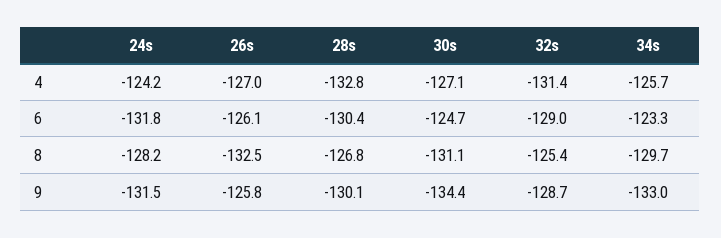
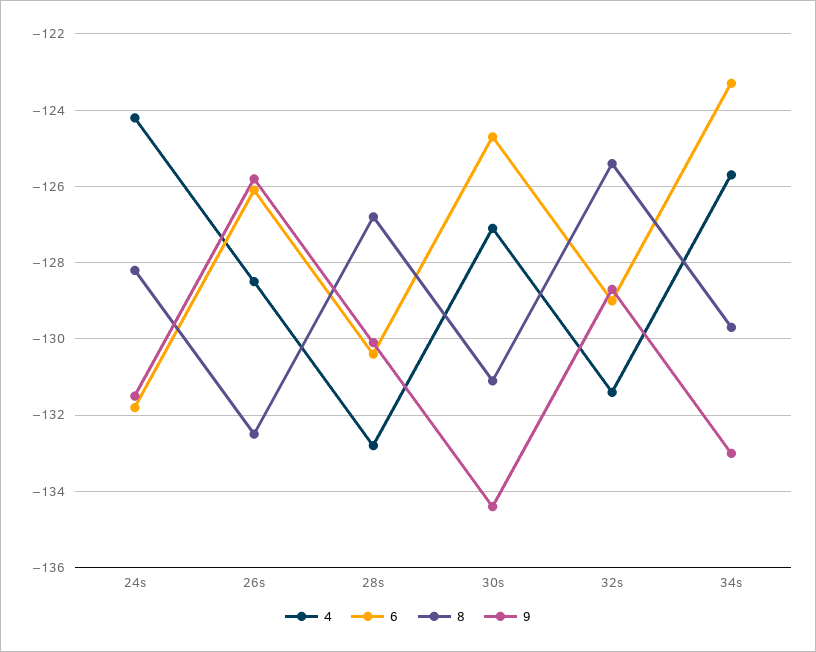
4, 26s: -127 -> -128.5

